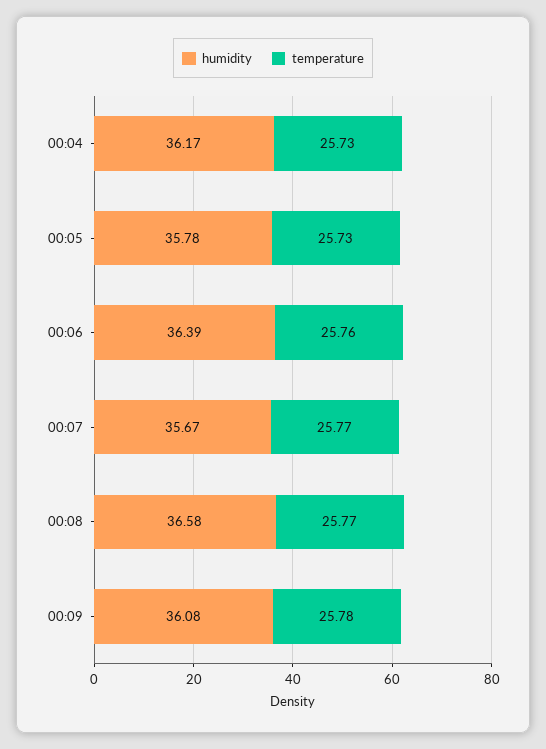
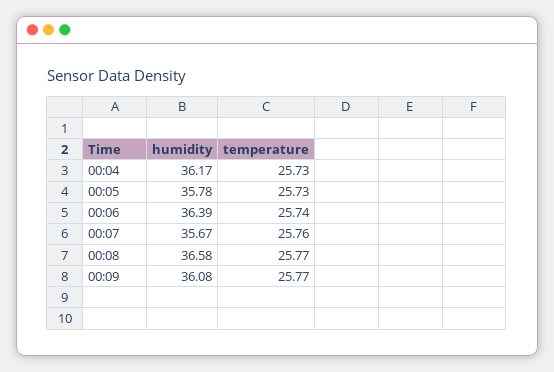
temperature, 00:06: 25.76 -> 25.74
temperature, 00:07: 25.77 -> 25.76
temperature, 00:09: 25.78 -> 25.77

